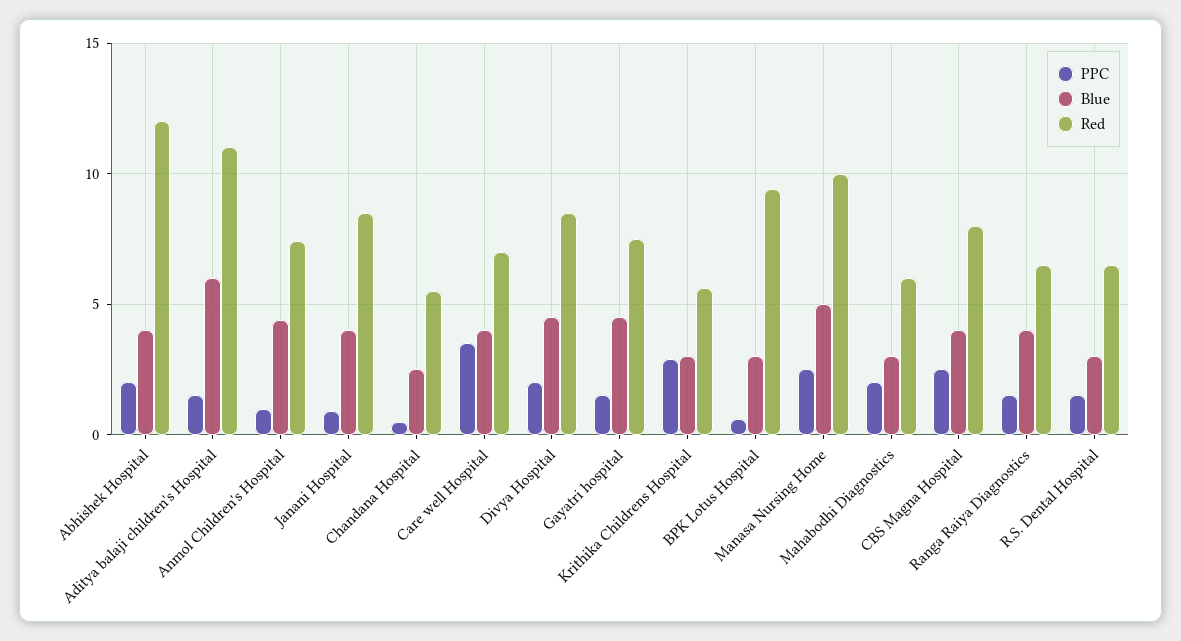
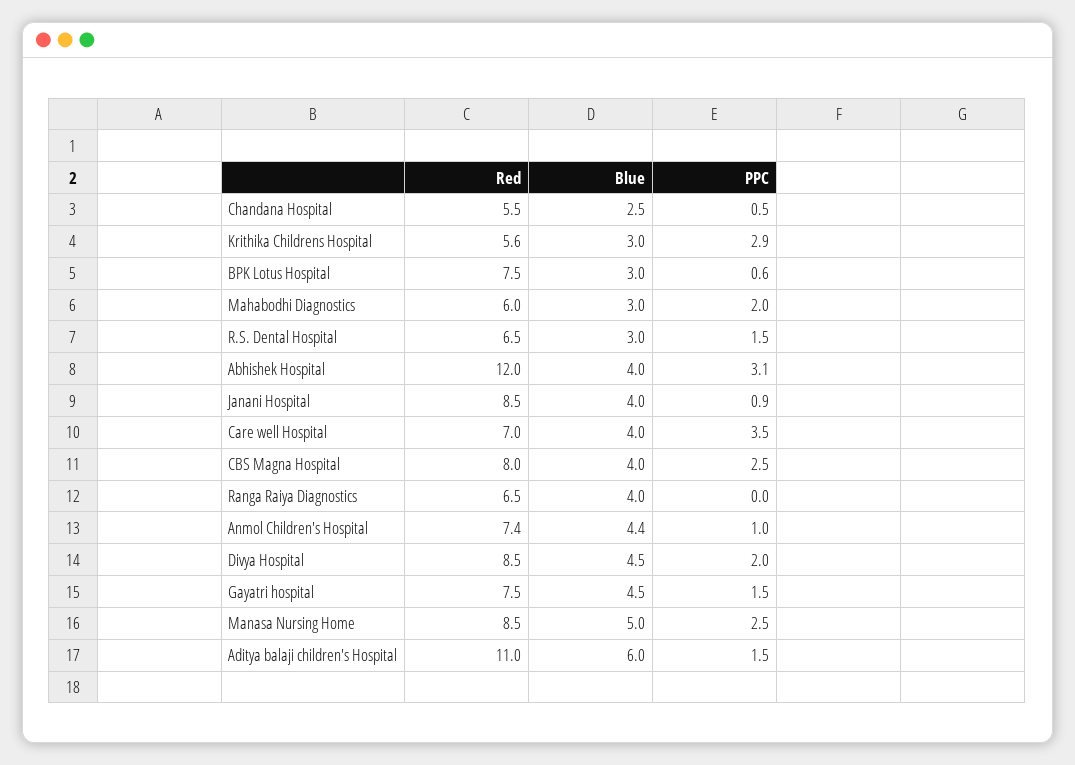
PPC, Abhishek Hospital: 2 -> 3.1
Red, BPK Lotus Hospital: 9.5 -> 7.5
Red, Manasa Nursing Home: 10 -> 8.5
PPC, Ranga Raiya Diagnostics: 1.5 -> 0

